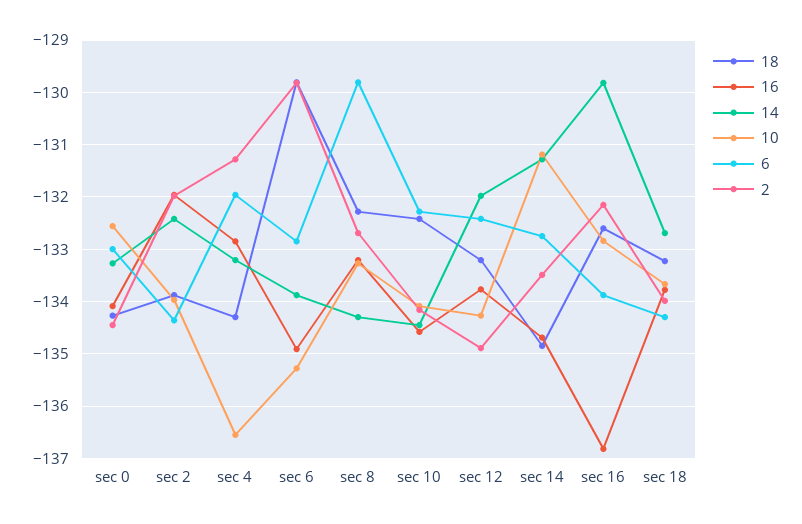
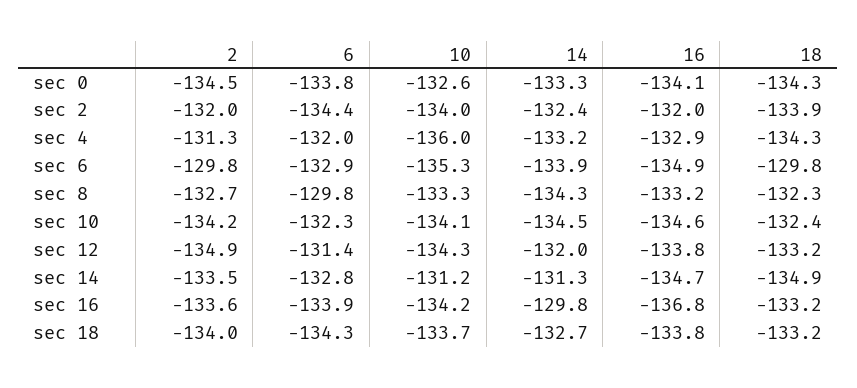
6, sec 0: -133 -> -133.8
10, sec 4: -136.6 -> -136
6, sec 12: -132.4 -> -131.4
18, sec 16: -132.6 -> -133.2
10, sec 16: -132.8 -> -134.2
2, sec 16: -132.2 -> -133.6

